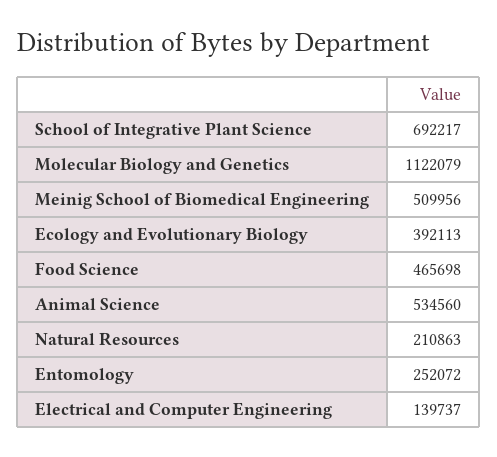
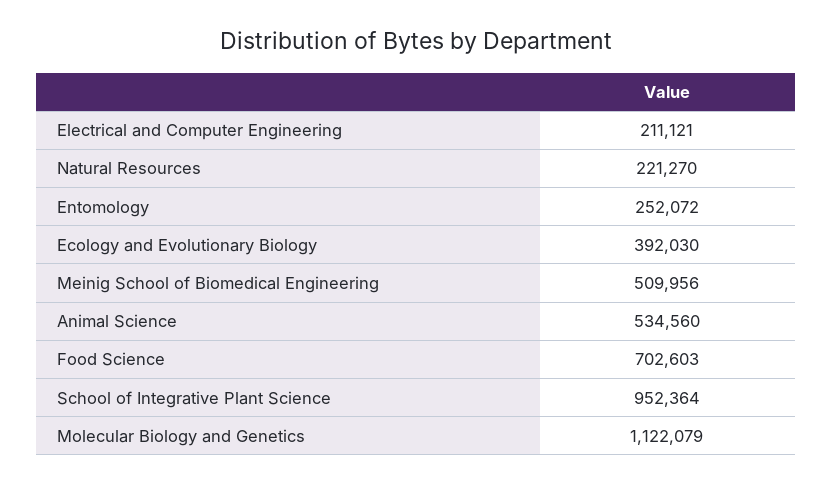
School of Integrative Plant Science: 692217 -> 952364
Ecology and Evolutionary Biology: 392113 -> 392030
Food Science: 465698 -> 702603
Natural Resources: 210863 -> 221270
Electrical and Computer Engineering: 139737 -> 211121

